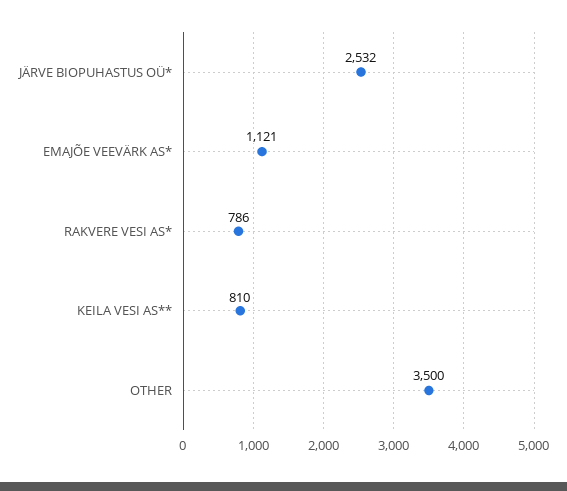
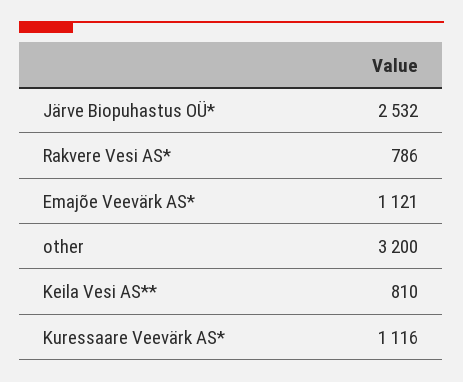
OTHER: 3500 -> 3200
Kuressaare Veevärk AS*: none -> 1116

